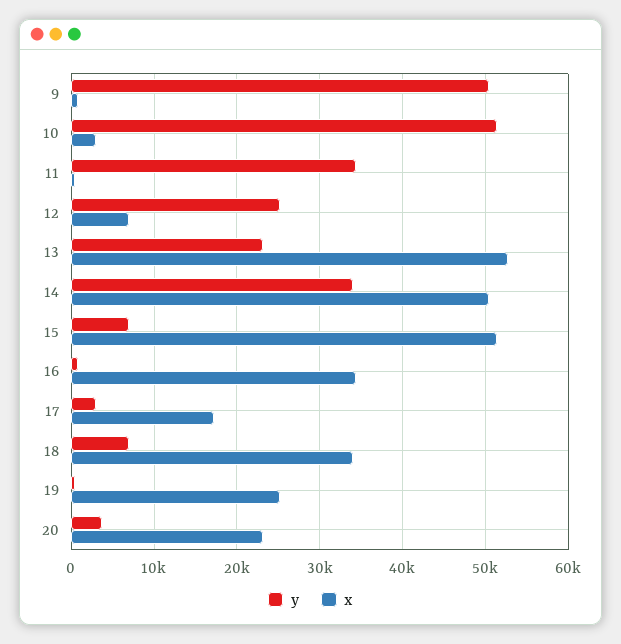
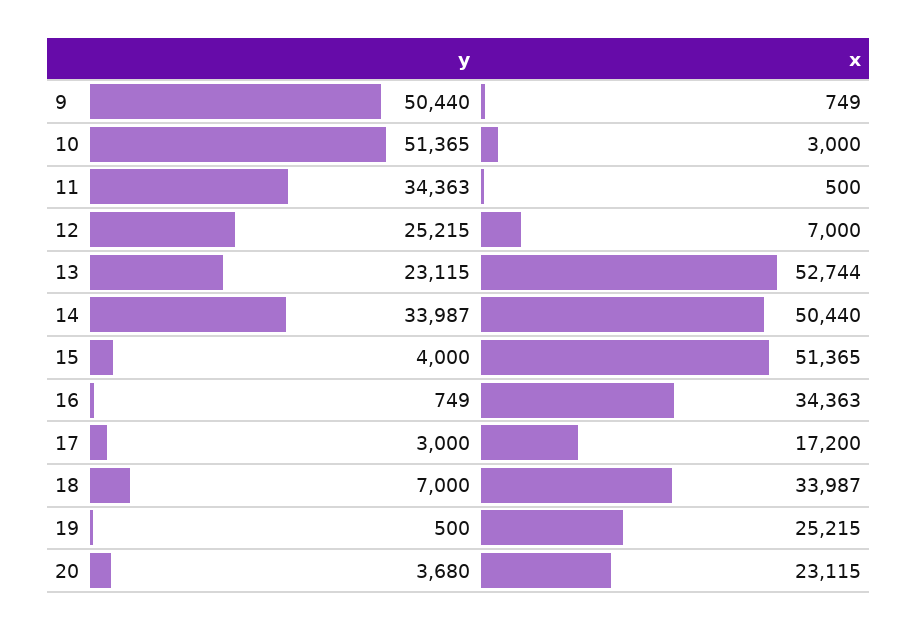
y, 15: 7000 -> 4000

